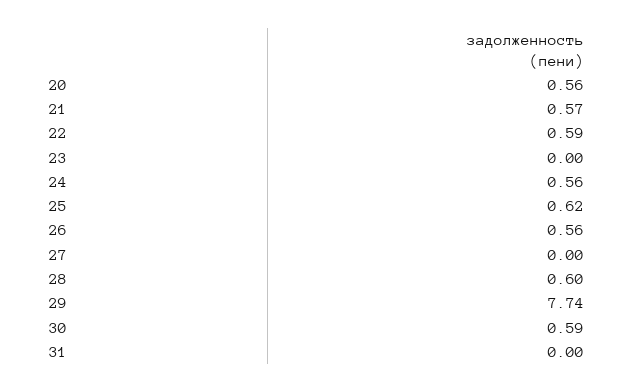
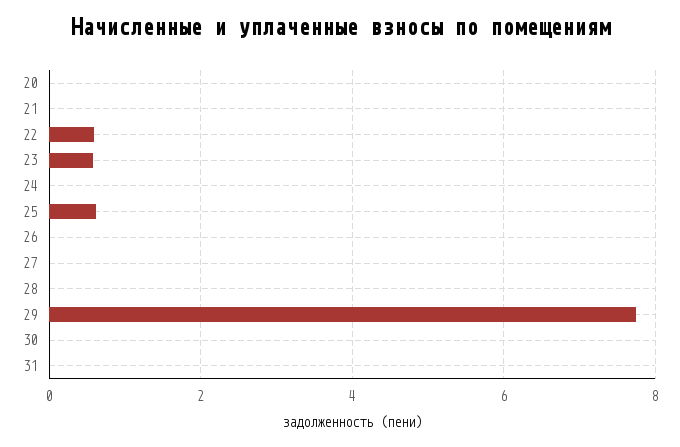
20: 0.56 -> 0
21: 0.57 -> 0
23: 0 -> 0.6
24: 0.56 -> 0
26: 0.56 -> 0
28: 0.6 -> 0
30: 0.59 -> 0

